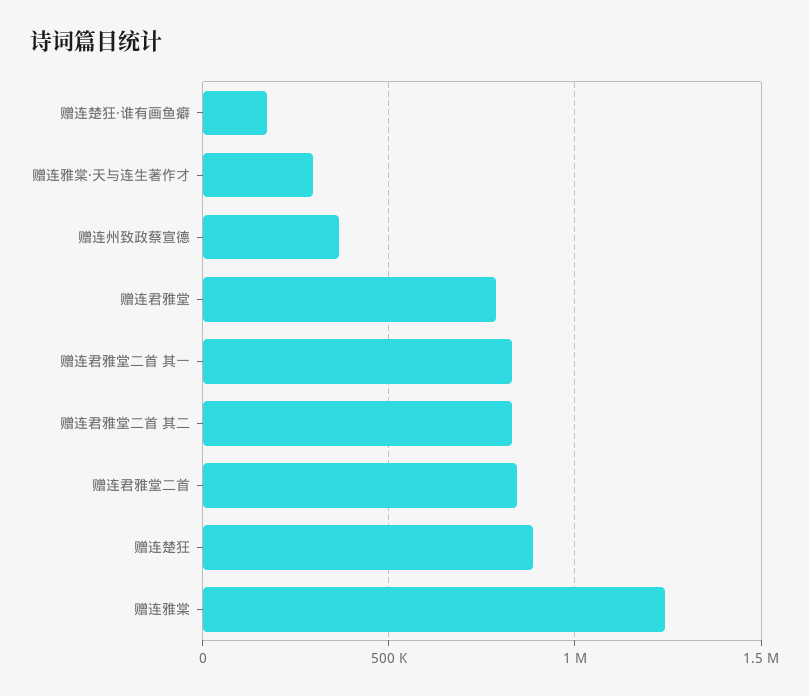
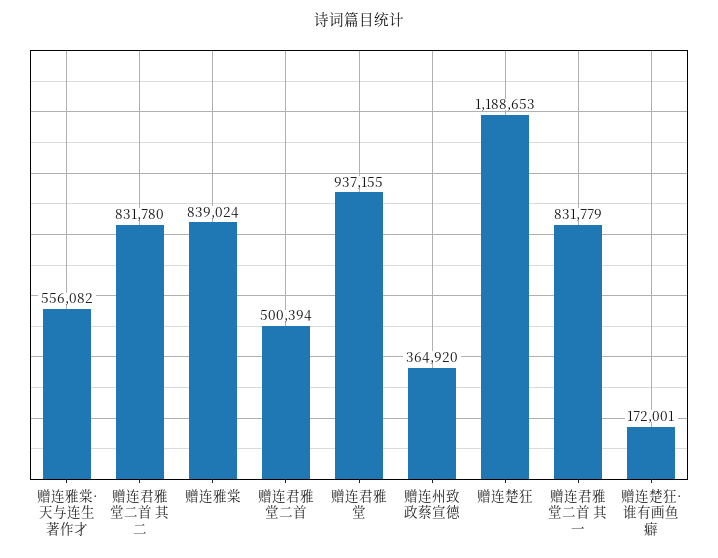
赠连雅棠·天与连生著作才: 300000 -> 556082
赠连君雅堂: 800000 -> 937155
赠连君雅堂二首: 850000 -> 500394
赠连楚狂: 900000 -> 1188653
赠连雅棠: 1250000 -> 839024

